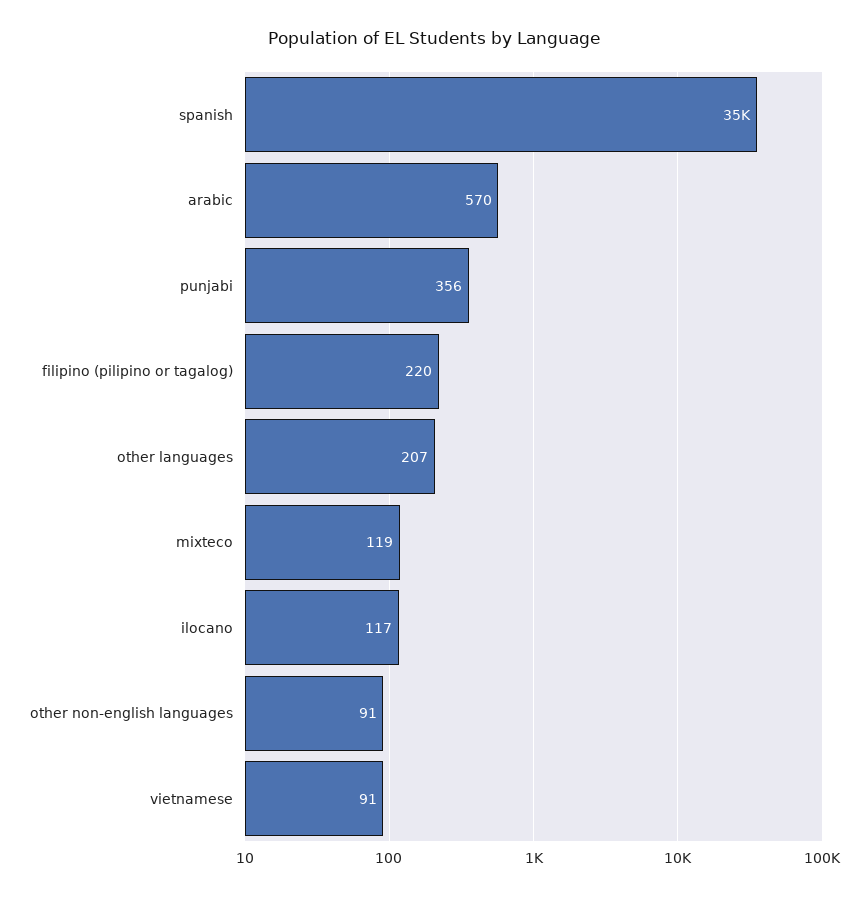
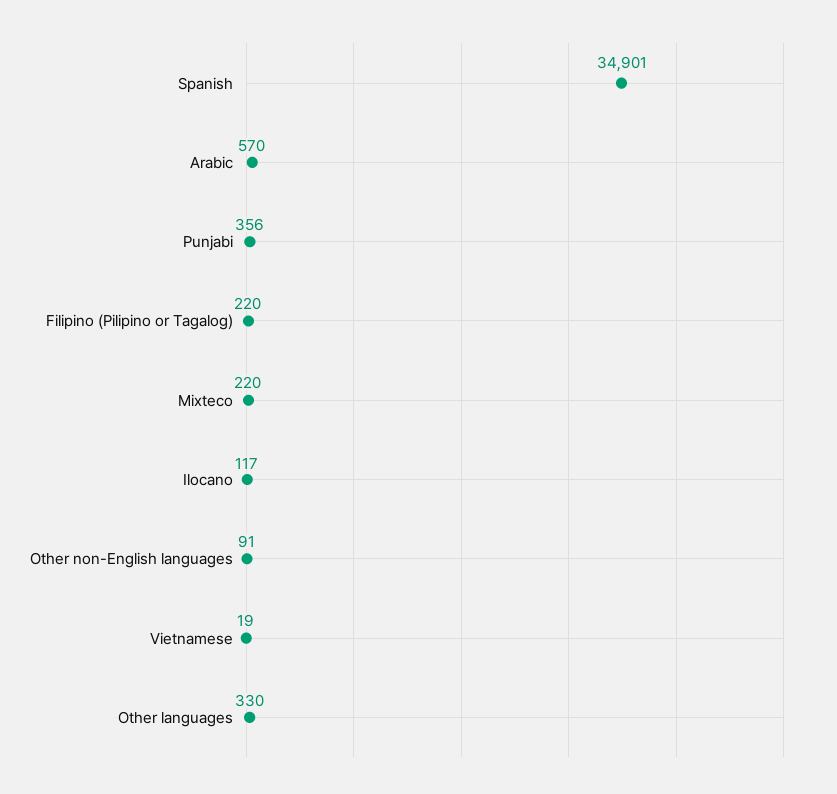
other languages: 207 -> 330
mixteco: 119 -> 220
vietnamese: 91 -> 19

